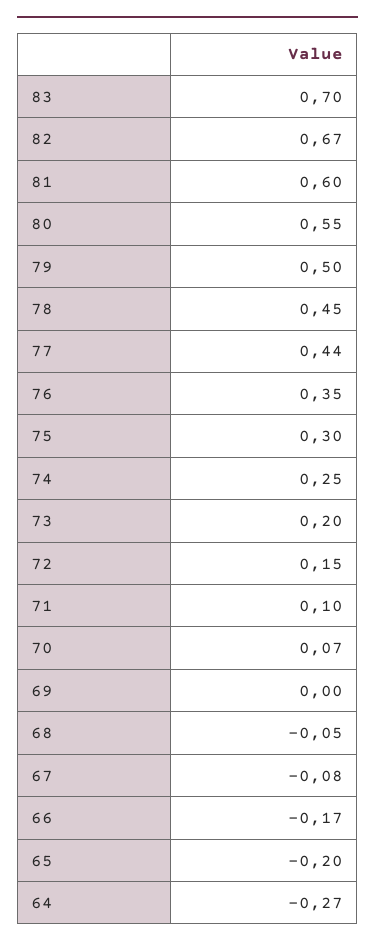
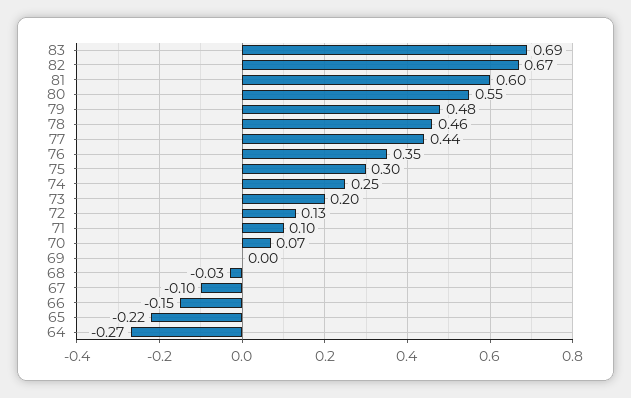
83: 0.7 -> 0.69
79: 0.5 -> 0.48
78: 0.45 -> 0.46
72: 0.15 -> 0.13
68: -0.05 -> -0.03
67: -0.08 -> -0.1
66: -0.17 -> -0.15
65: -0.2 -> -0.22

